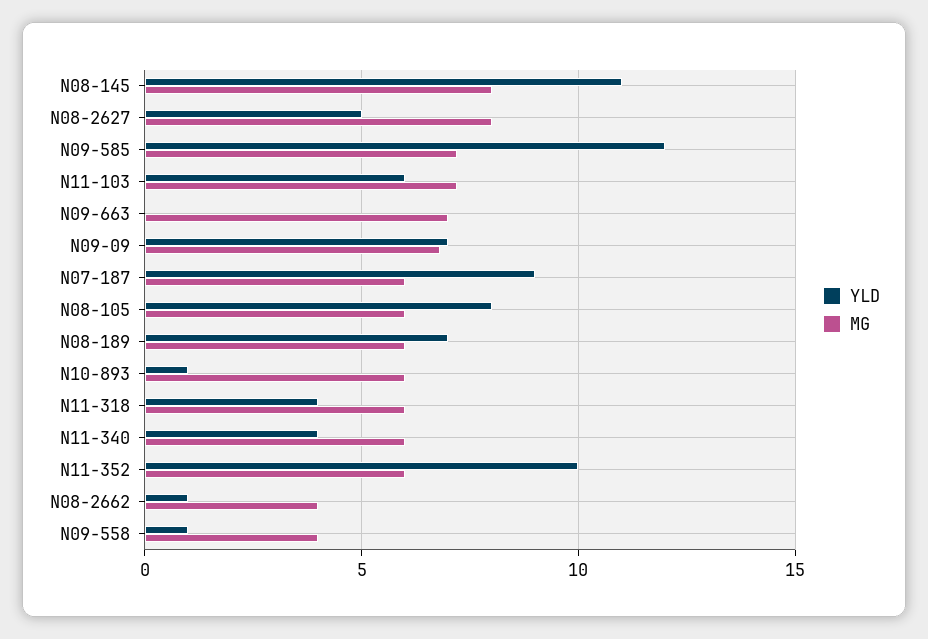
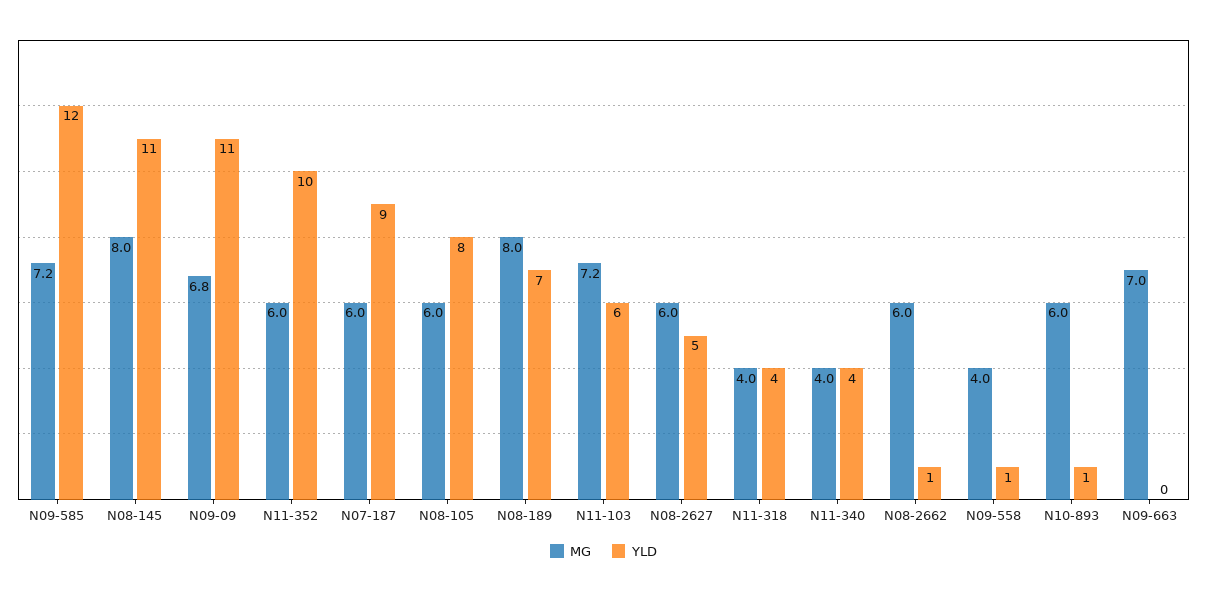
MG, N08-2627: 8 -> 6
YLD, N09-09: 7 -> 11
MG, N08-189: 6 -> 8
MG, N11-318: 6 -> 4
MG, N11-340: 6 -> 4
MG, N08-2662: 4 -> 6

